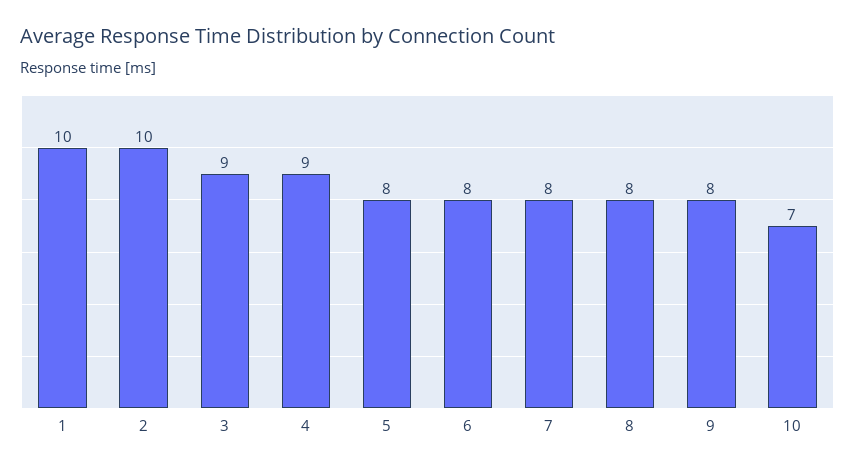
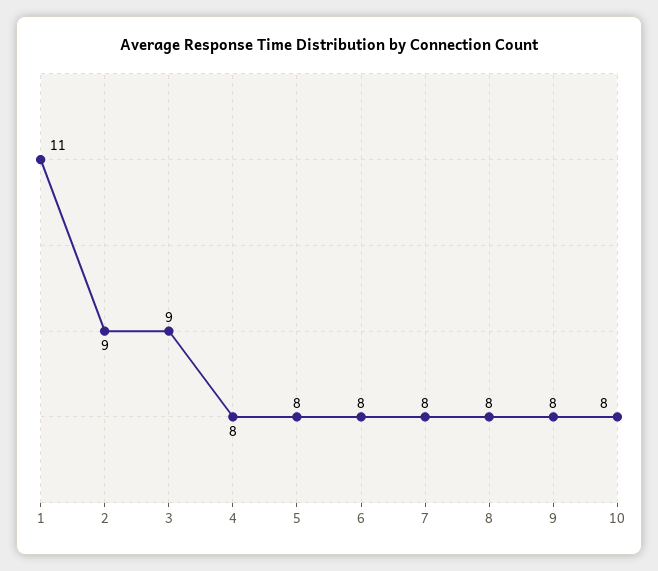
1: 10 -> 11
2: 10 -> 9
4: 9 -> 8
10: 7 -> 8

